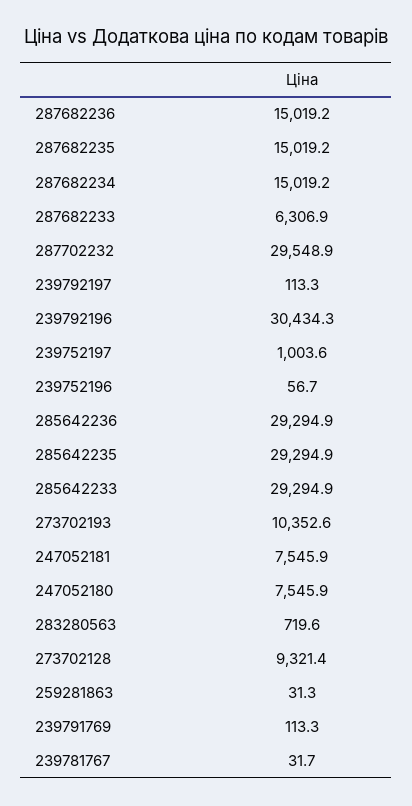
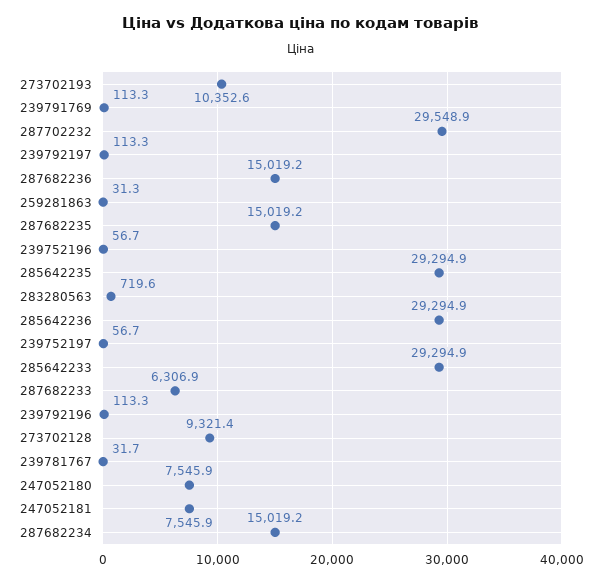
239792196: 30434.3 -> 113.3
239752197: 1003.6 -> 56.7

